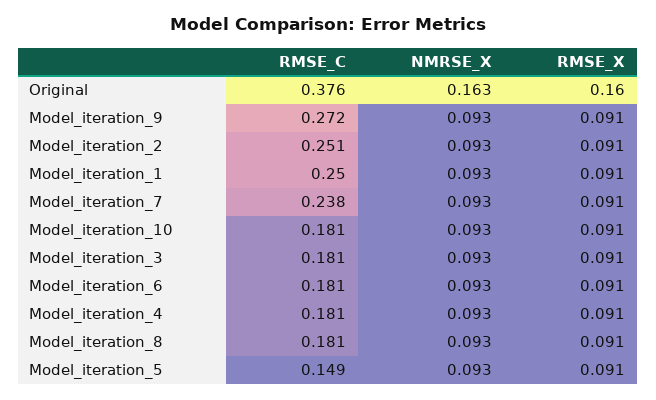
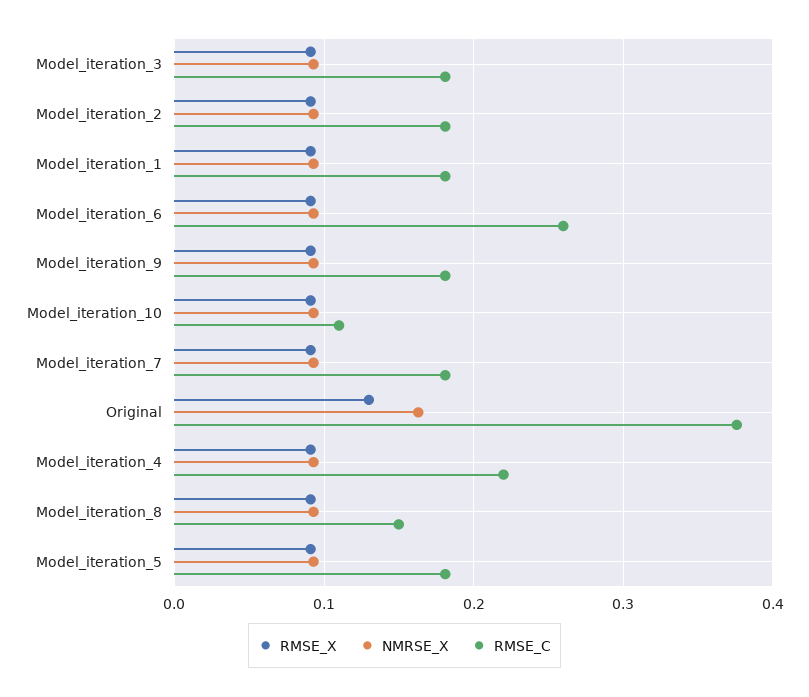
RMSE_X, Original: 0.16 -> 0.13
RMSE_C, Model_iteration_9: 0.272 -> 0.18
RMSE_C, Model_iteration_2: 0.251 -> 0.18
RMSE_C, Model_iteration_1: 0.25 -> 0.18
RMSE_C, Model_iteration_7: 0.238 -> 0.18
RMSE_C, Model_iteration_10: 0.181 -> 0.11
RMSE_C, Model_iteration_6: 0.181 -> 0.26
RMSE_C, Model_iteration_4: 0.181 -> 0.22
RMSE_C, Model_iteration_8: 0.181 -> 0.15
RMSE_C, Model_iteration_5: 0.149 -> 0.18

